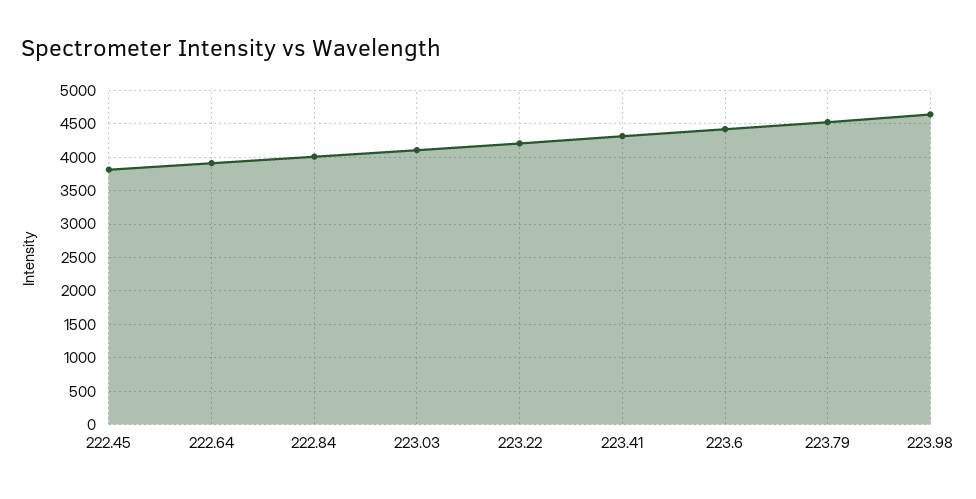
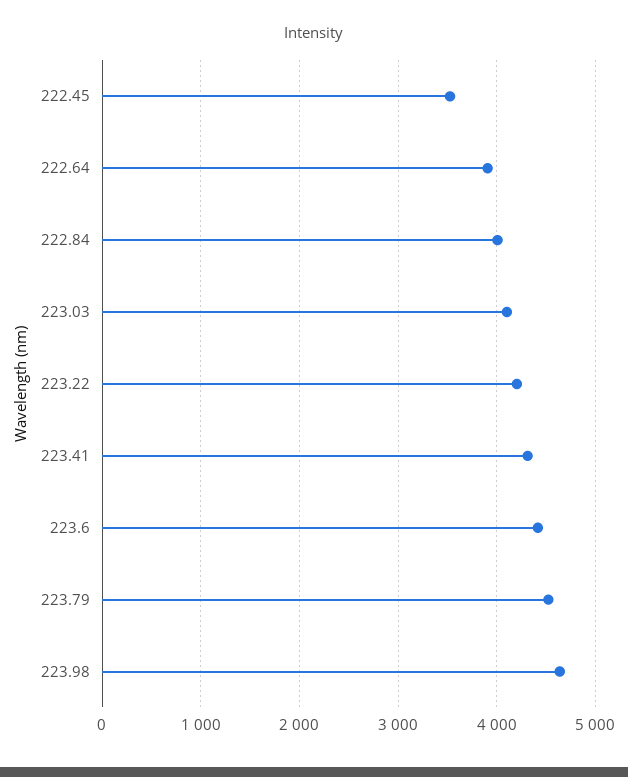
222.45: 3800 -> 3500

